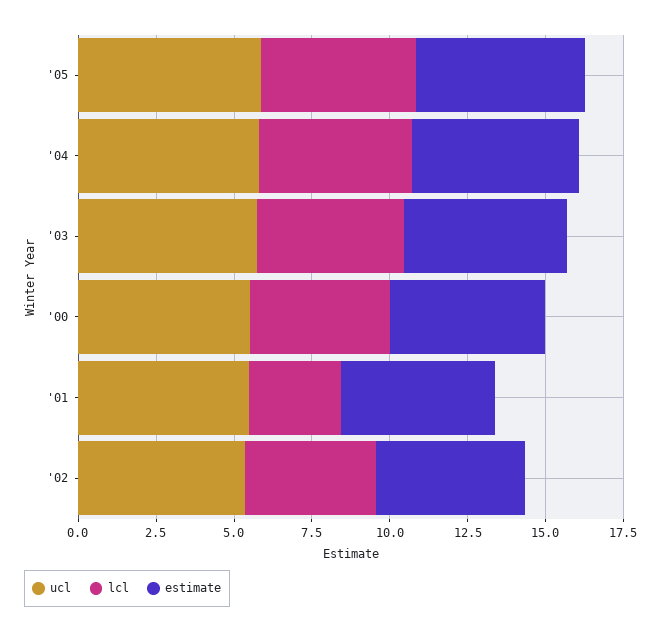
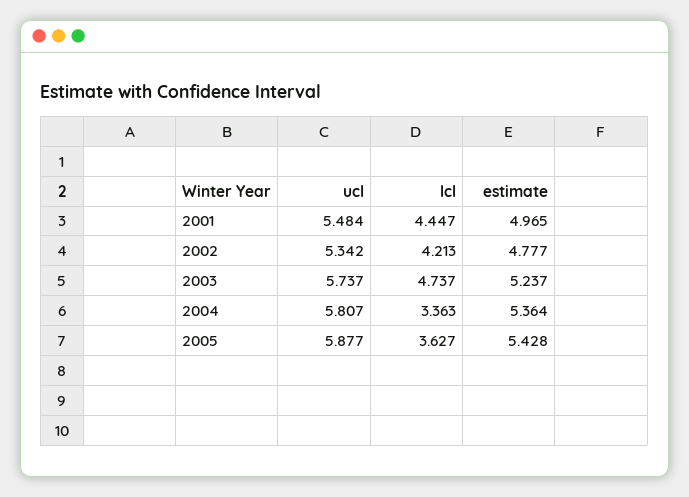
lcl, '05: 5 -> 3.627
lcl, '04: 5 -> 3.363
ucl, '00: 5.5 -> none
lcl, '00: 4.5 -> none
estimate, '00: 5 -> none
lcl, '01: 3 -> 4.447

